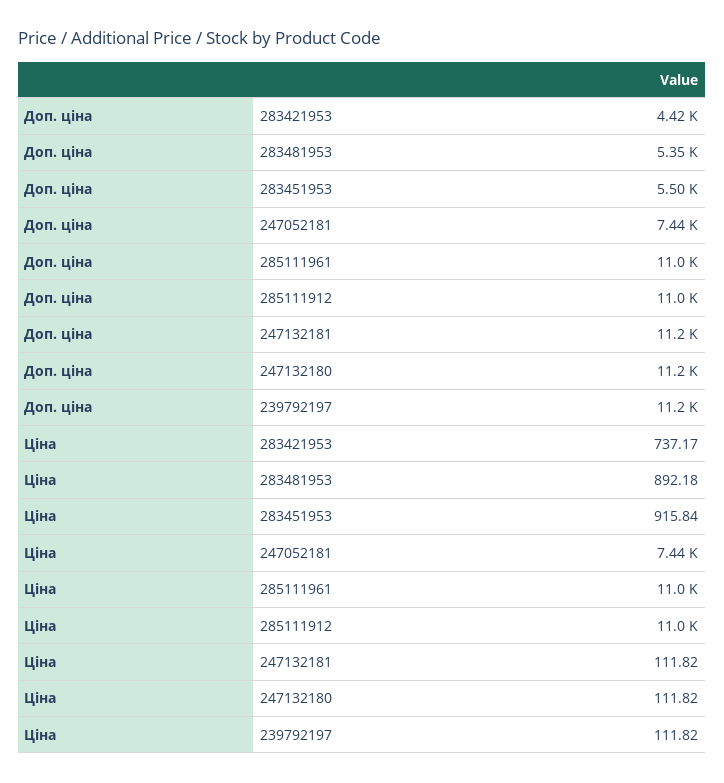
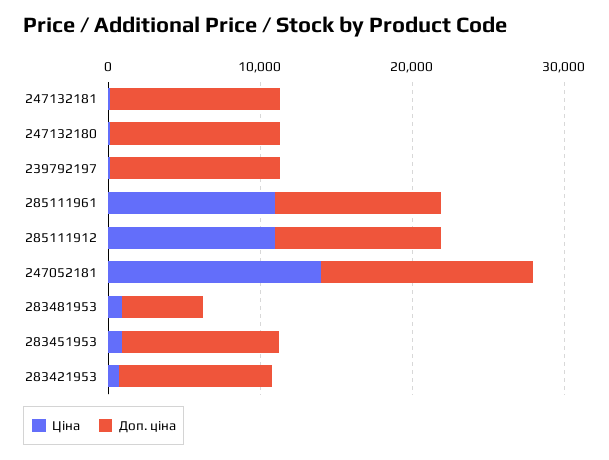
Доп. ціна, 283421953: 4420 -> 10000
Доп. ціна, 283451953: 5500 -> 10000
Доп. ціна, 247052181: 7440 -> 14000
Ціна, 247052181: 7440 -> 14000

